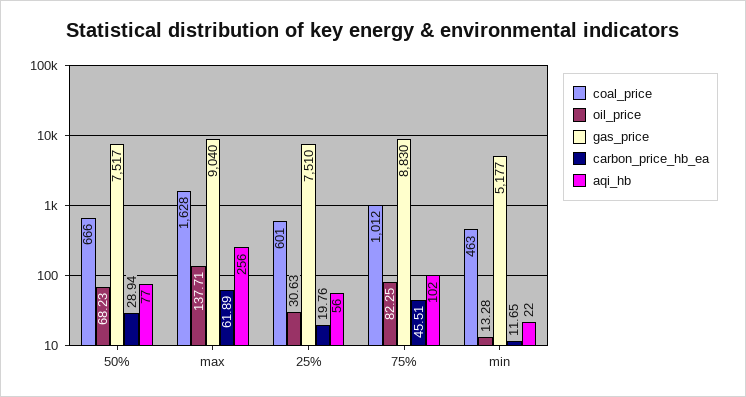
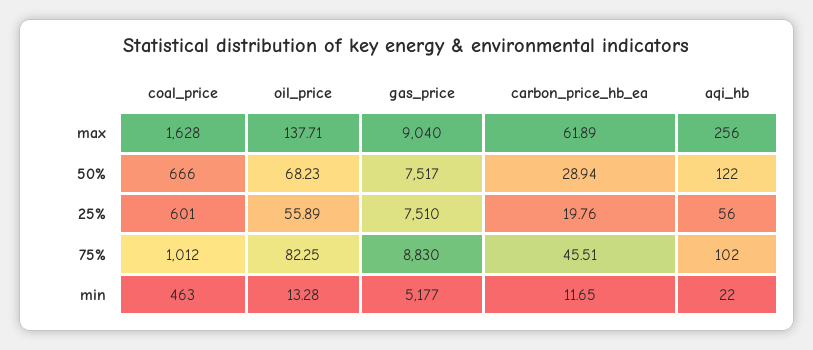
aqi_hb, 50%: 77 -> 122
oil_price, 25%: 30.63 -> 55.89

